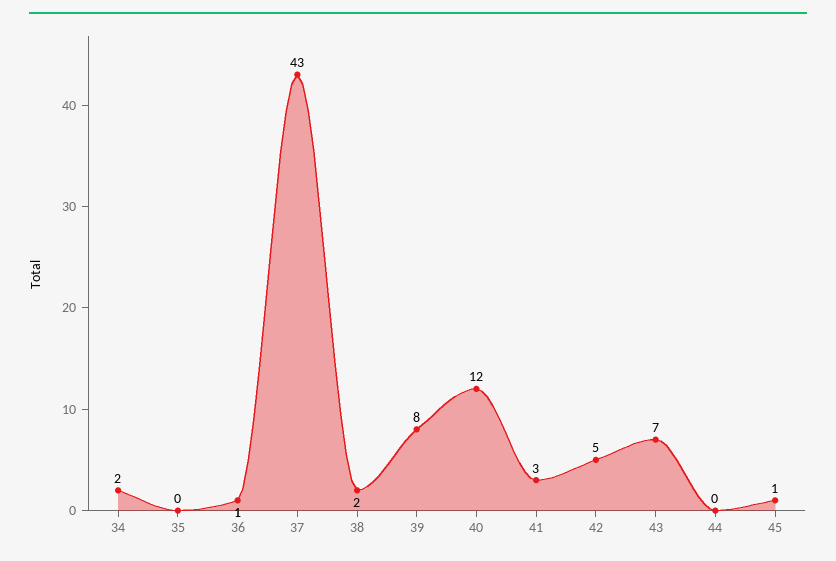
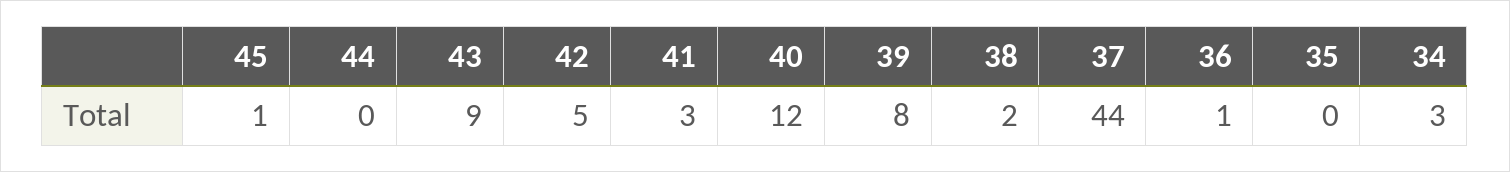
34: 2 -> 3
37: 43 -> 44
43: 7 -> 9

